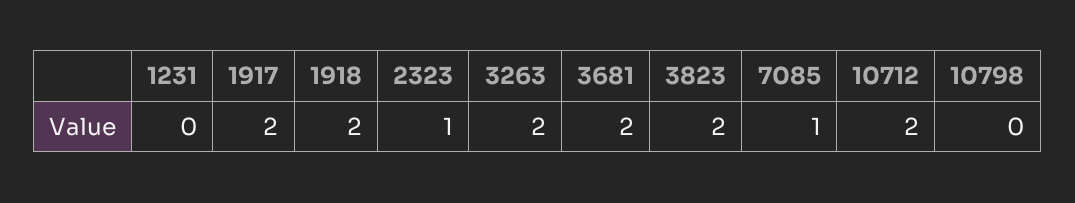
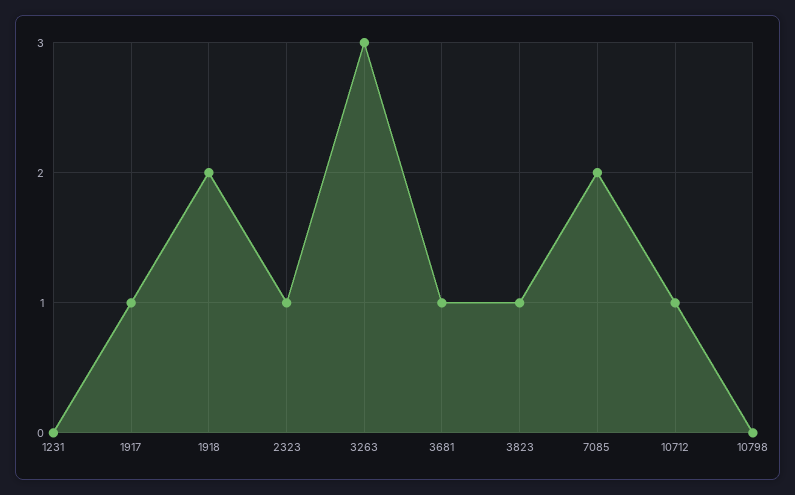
1917: 2 -> 1
3263: 2 -> 3
3681: 2 -> 1
3823: 2 -> 1
7085: 1 -> 2
10712: 2 -> 1

